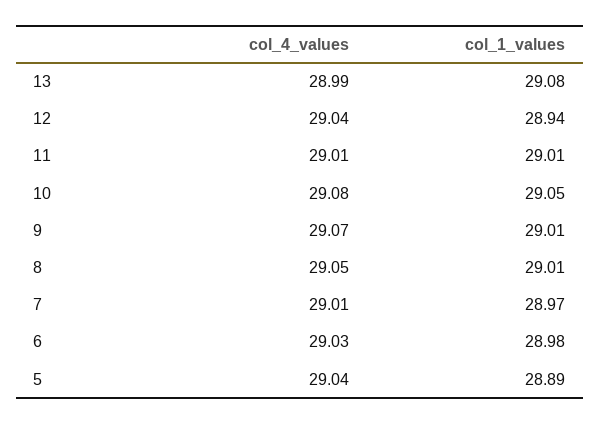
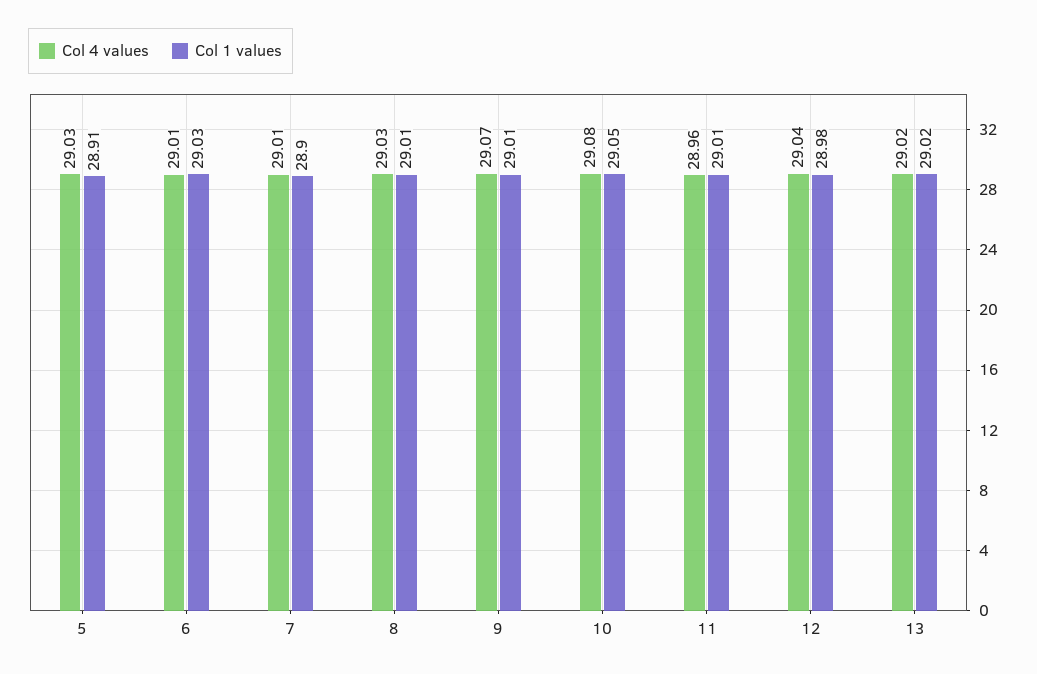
col_4_values, 13: 28.99 -> 29.02
col_1_values, 13: 29.08 -> 29.02
col_1_values, 12: 28.94 -> 28.98
col_4_values, 11: 29.01 -> 28.96
col_4_values, 8: 29.05 -> 29.03
col_1_values, 7: 28.97 -> 28.9
col_4_values, 6: 29.03 -> 29.01
col_1_values, 6: 28.98 -> 29.03
col_4_values, 5: 29.04 -> 29.03
col_1_values, 5: 28.89 -> 28.91

